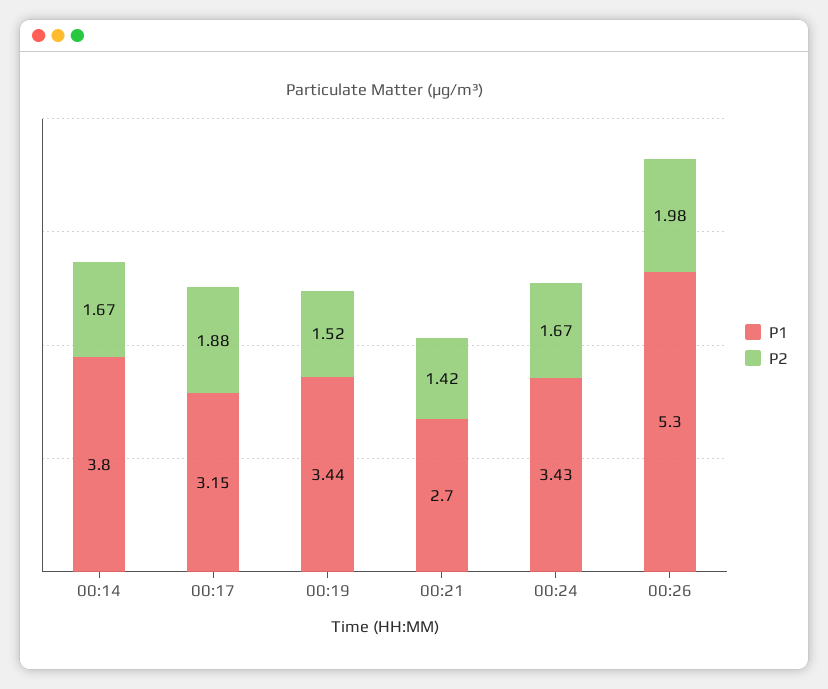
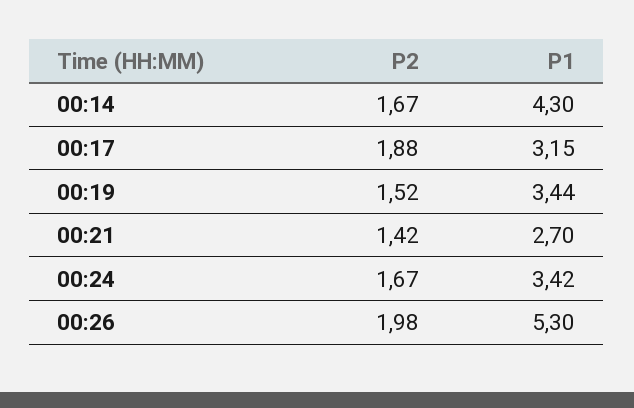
P1, 00:14: 3.8 -> 4.3
P1, 00:24: 3.43 -> 3.42

